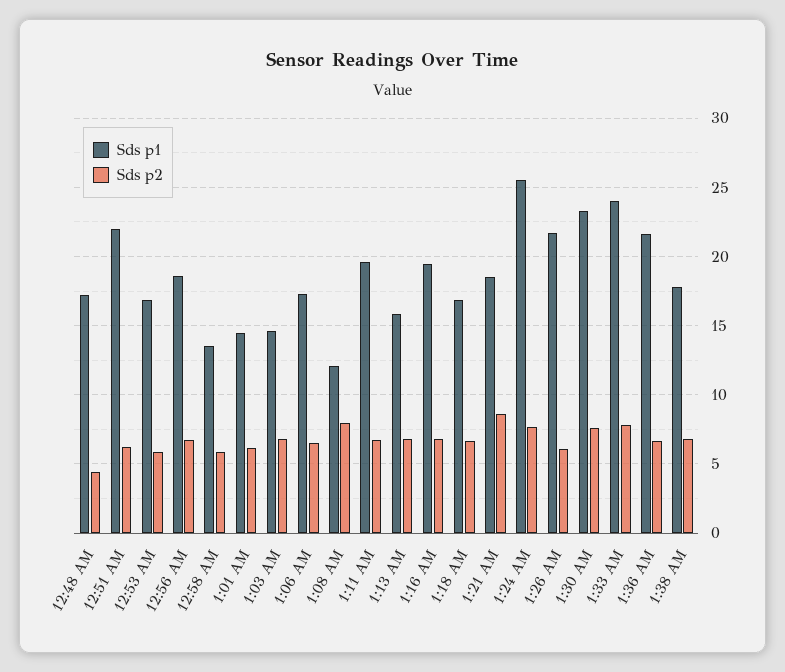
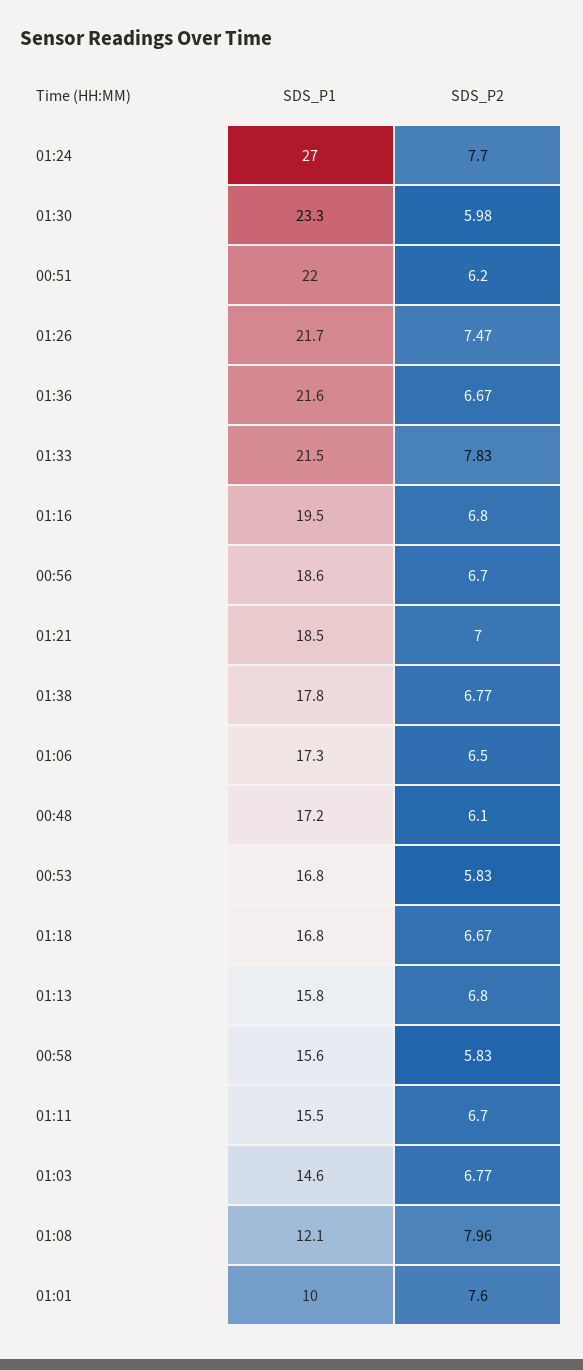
Sds p2, 12:48 AM: 4.5 -> 6.1
Sds p1, 12:58 AM: 13.5 -> 15.6
Sds p1, 1:01 AM: 14.5 -> 10
Sds p2, 1:01 AM: 6 -> 7.6
Sds p1, 1:11 AM: 19.5 -> 15.5
Sds p2, 1:21 AM: 8.5 -> 7
Sds p1, 1:24 AM: 25.5 -> 27
Sds p2, 1:26 AM: 6 -> 7.47
Sds p2, 1:30 AM: 7.5 -> 5.98
Sds p1, 1:33 AM: 24 -> 21.5

